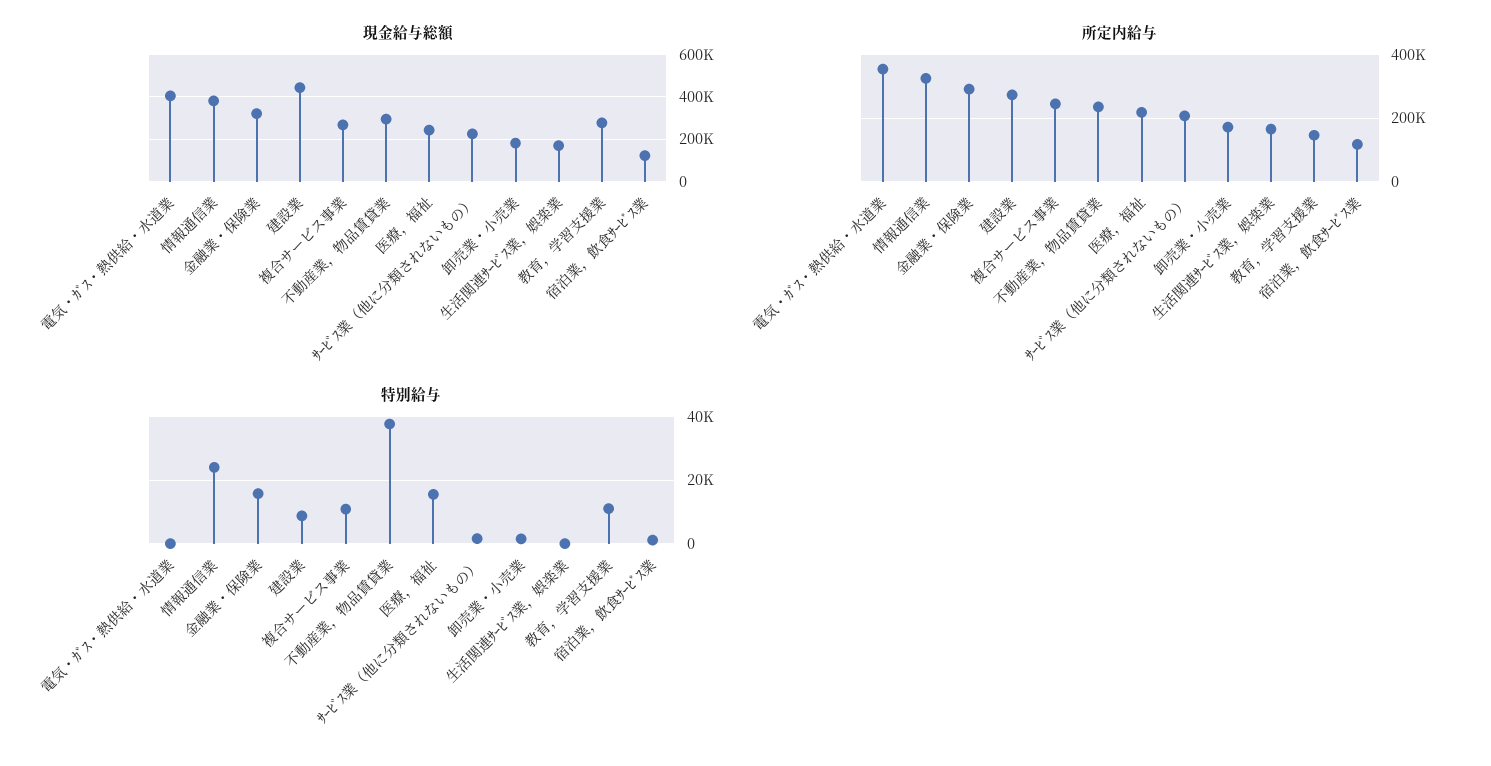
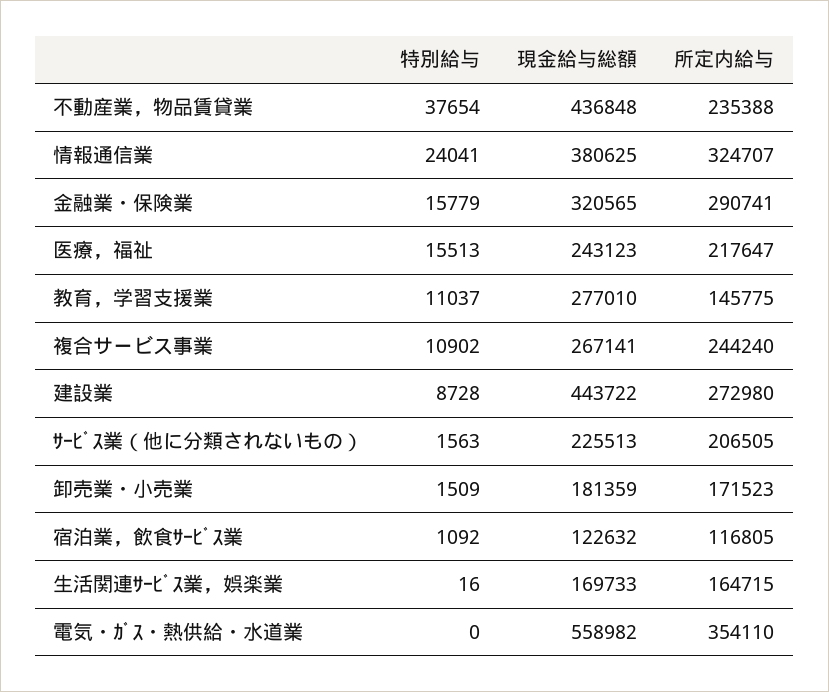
現金給与総額, 電気・ｶﾞｽ・熱供給・水道業: 400000 -> 558982
現金給与総額, 不動産業，物品賃貸業: 300000 -> 436848

